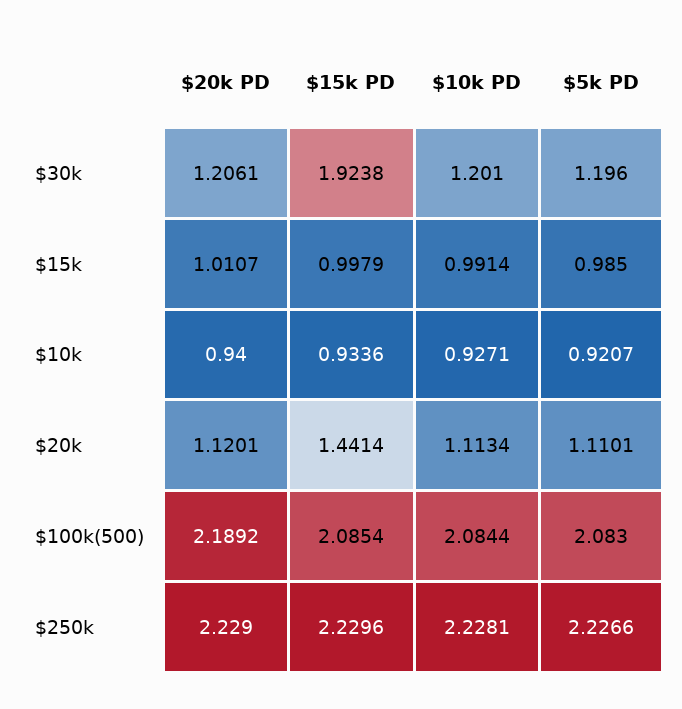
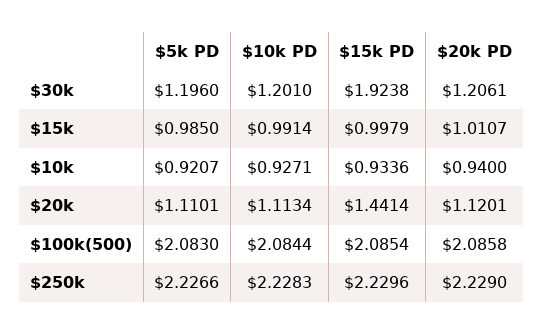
$20k PD, $100k(500): 2.1892 -> 2.0858
$10k PD, $250k: 2.2281 -> 2.2283

